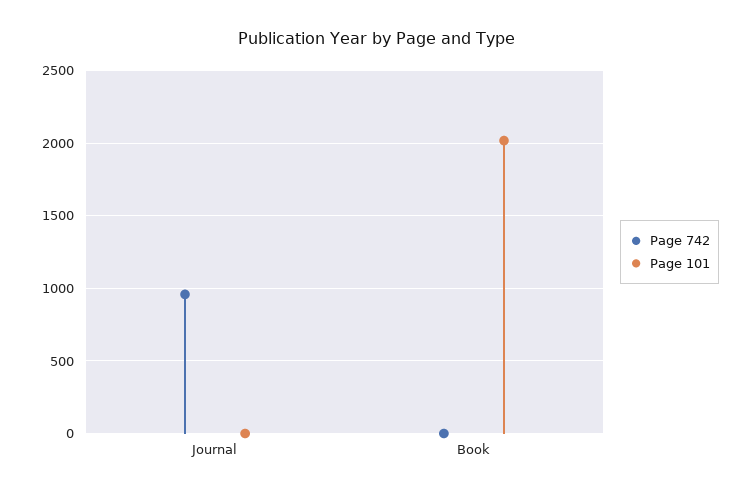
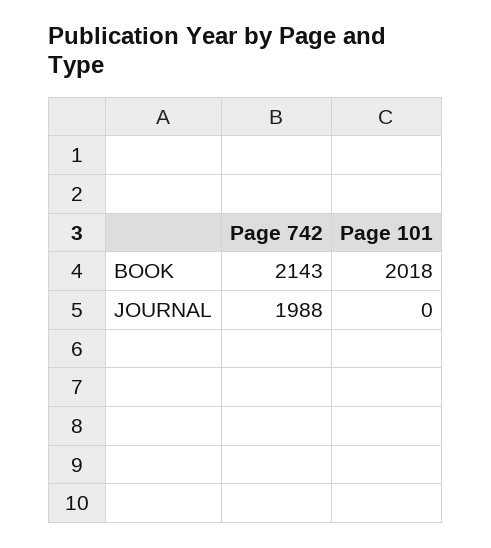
Page 742, Journal: 950 -> 1988
Page 742, Book: 0 -> 2143

